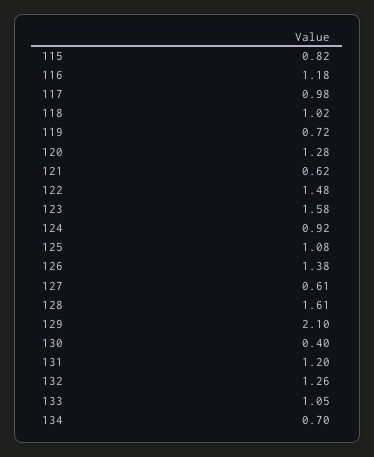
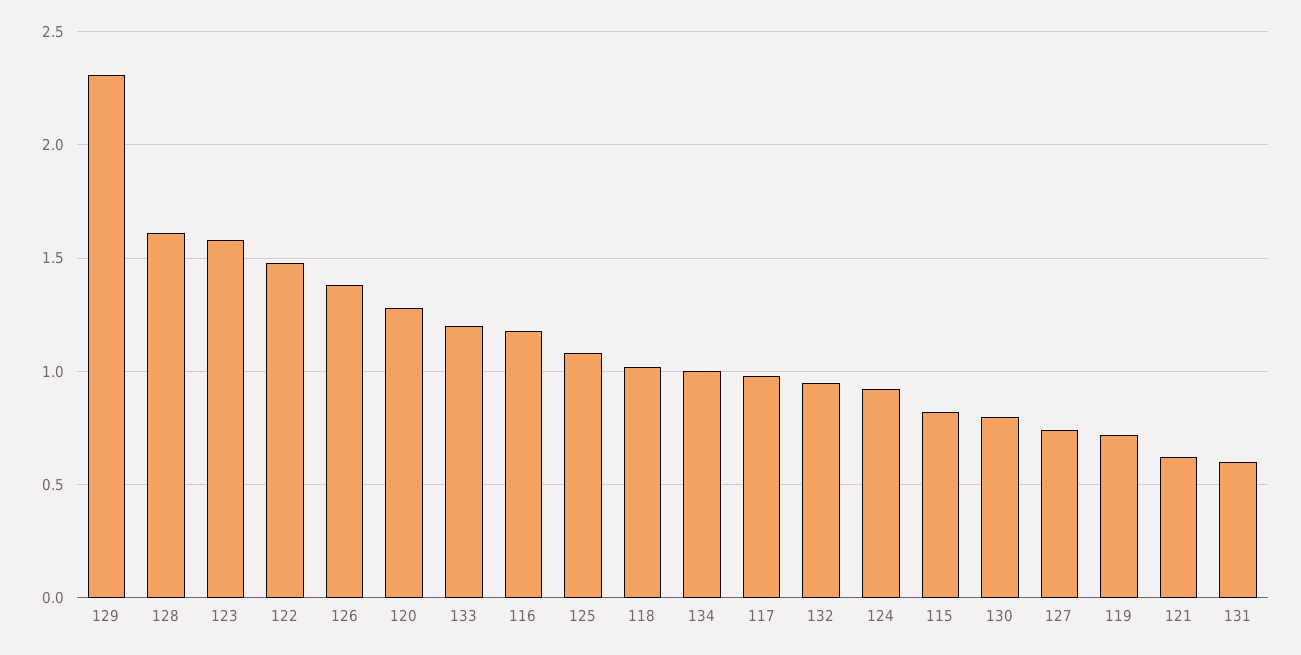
127: 0.61 -> 0.75
129: 2.1 -> 2.3
130: 0.4 -> 0.8
131: 1.2 -> 0.6
132: 1.26 -> 0.95
133: 1.05 -> 1.2
134: 0.7 -> 1

